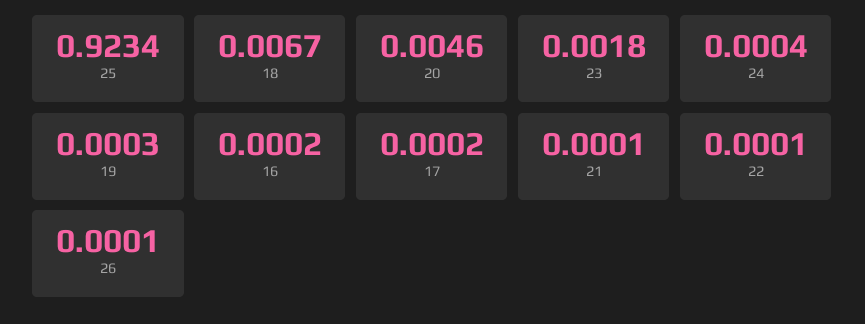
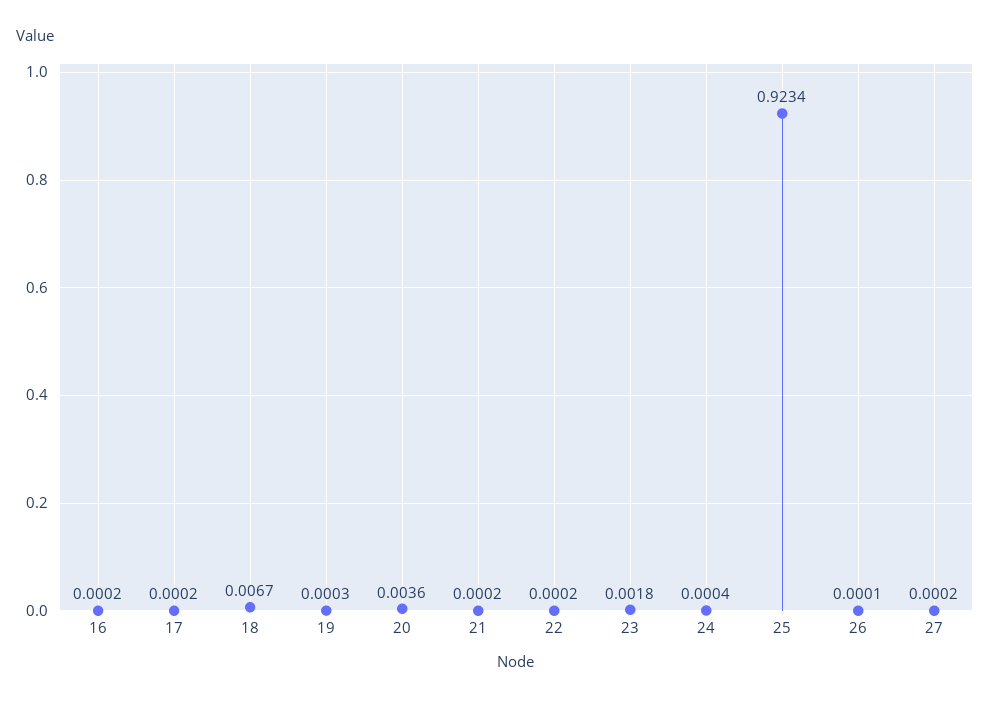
20: 0.0046 -> 0.0036
21: 0.0001 -> 0.0002
22: 0.0001 -> 0.0002
27: none -> 0.0002

